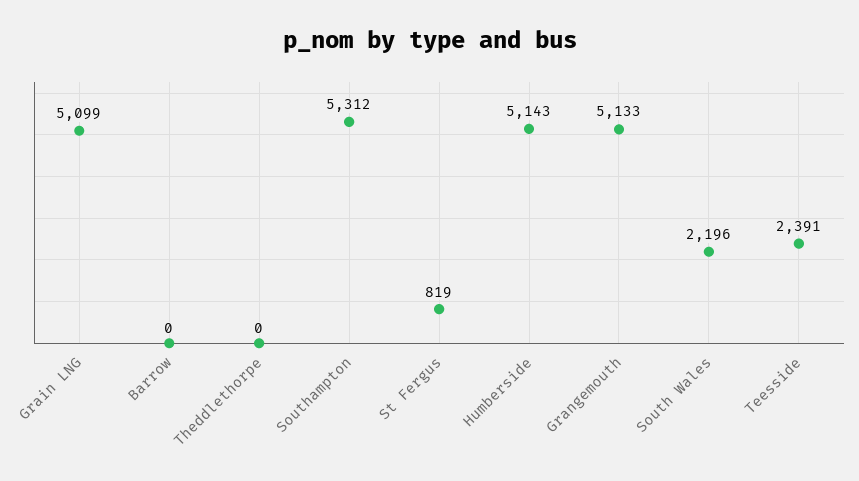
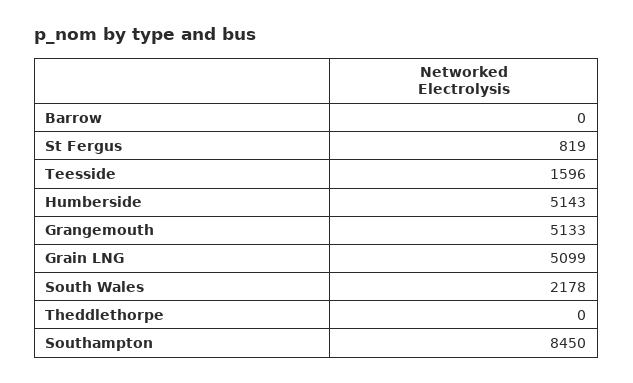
Southampton: 5312 -> 8450
South Wales: 2196 -> 2178
Teesside: 2391 -> 1596

